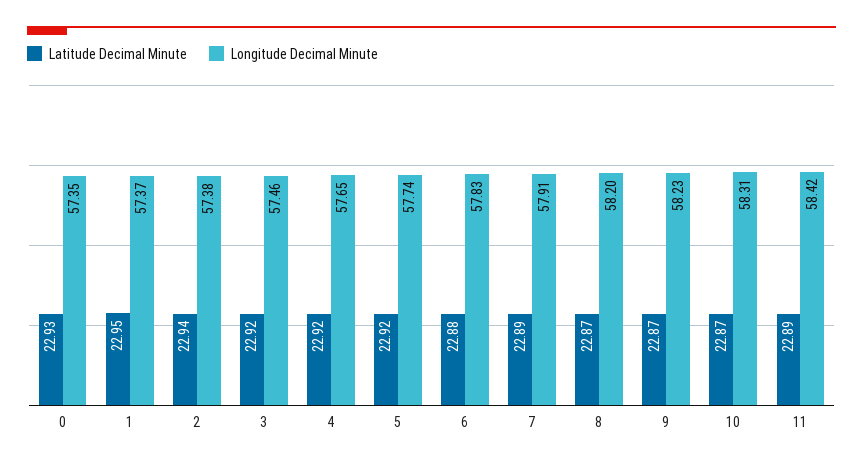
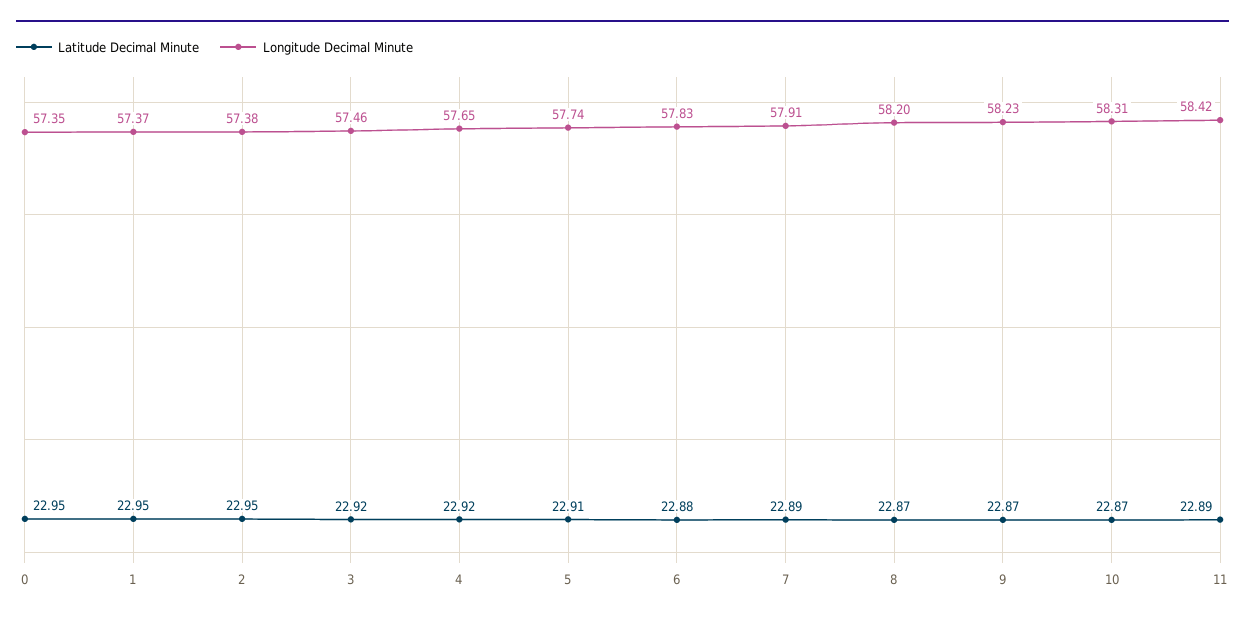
Latitude Decimal Minute, 0: 22.93 -> 22.95
Latitude Decimal Minute, 2: 22.94 -> 22.95
Latitude Decimal Minute, 5: 22.92 -> 22.91

